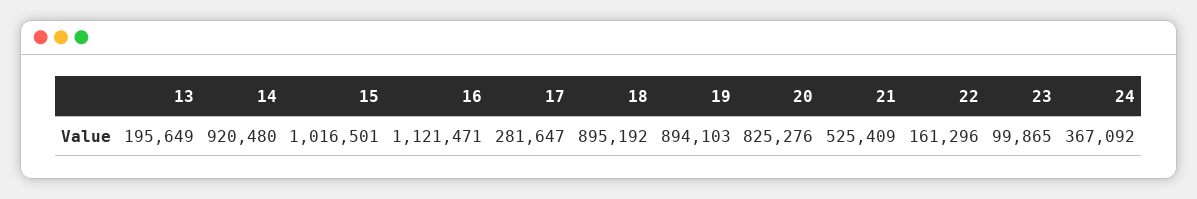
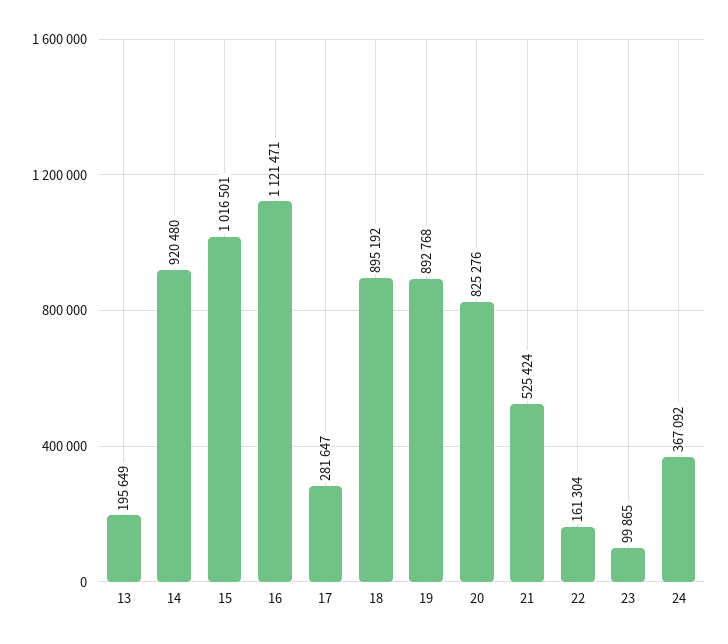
19: 894103 -> 892768
21: 525409 -> 525424
22: 161296 -> 161304

